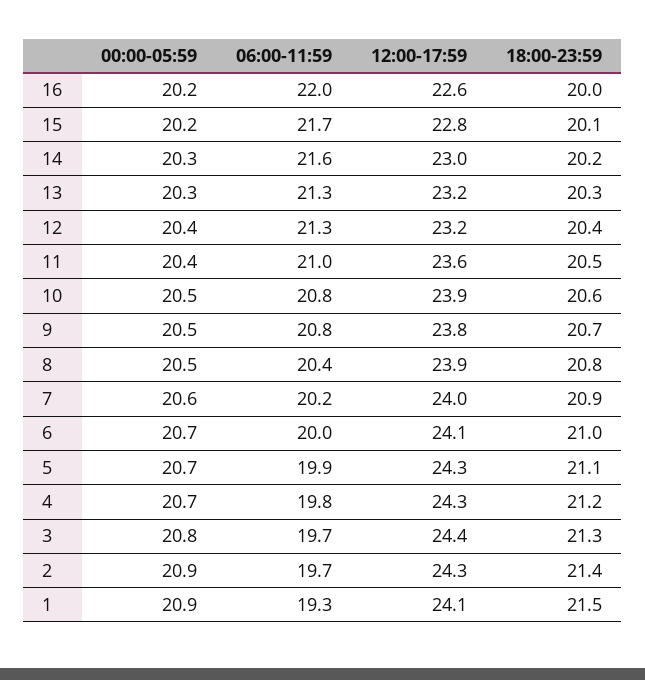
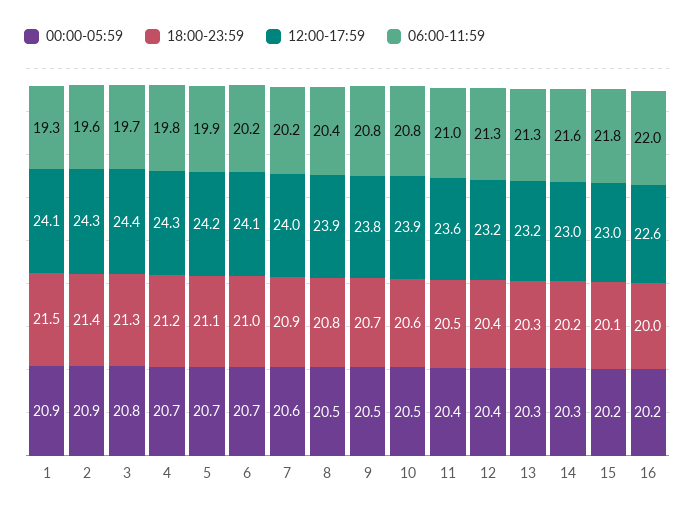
06:00-11:59, 15: 21.7 -> 21.8
12:00-17:59, 15: 22.8 -> 23
06:00-11:59, 6: 20 -> 20.2
12:00-17:59, 5: 24.3 -> 24.2
06:00-11:59, 2: 19.7 -> 19.6

